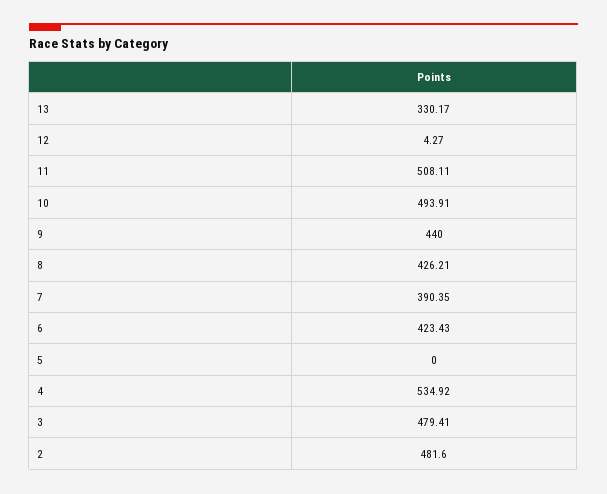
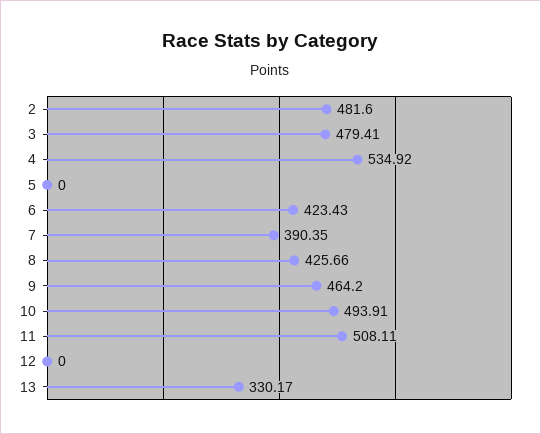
12: 4.27 -> 0
9: 440 -> 464.2
8: 426.21 -> 425.66

